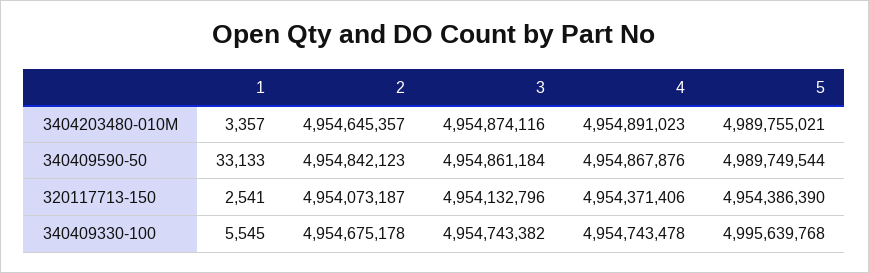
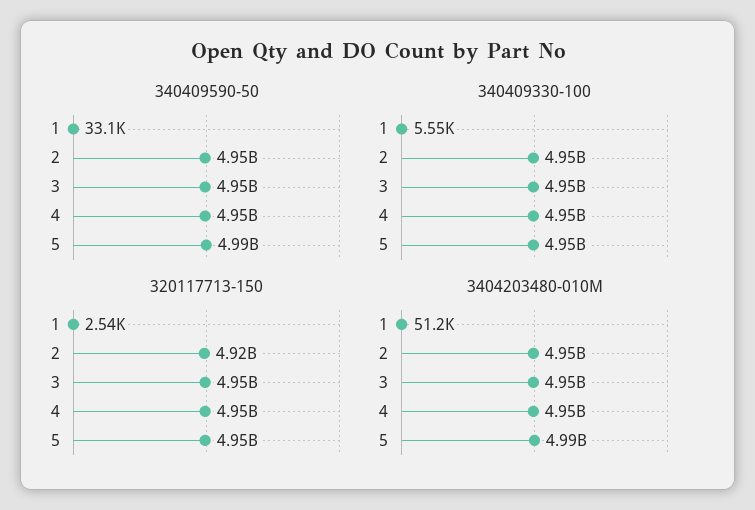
3404203480-010M, 1: 3357 -> 51200
320117713-150, 2: 4954073187 -> 4920000000
340409330-100, 5: 4995639768 -> 4950000000

